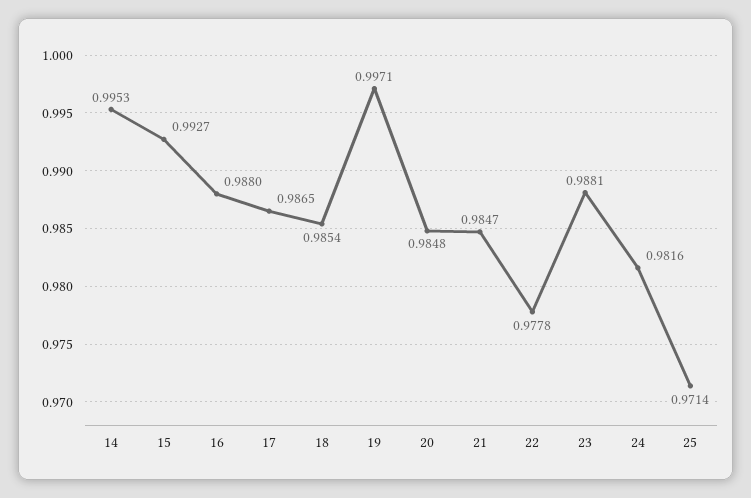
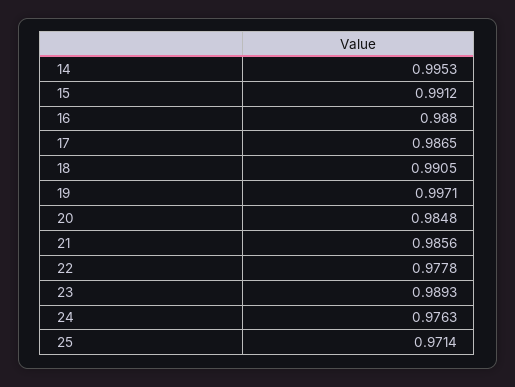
15: 0.9927 -> 0.9912
18: 0.9854 -> 0.9905
21: 0.9847 -> 0.9856
23: 0.9881 -> 0.9893
24: 0.9816 -> 0.9763

